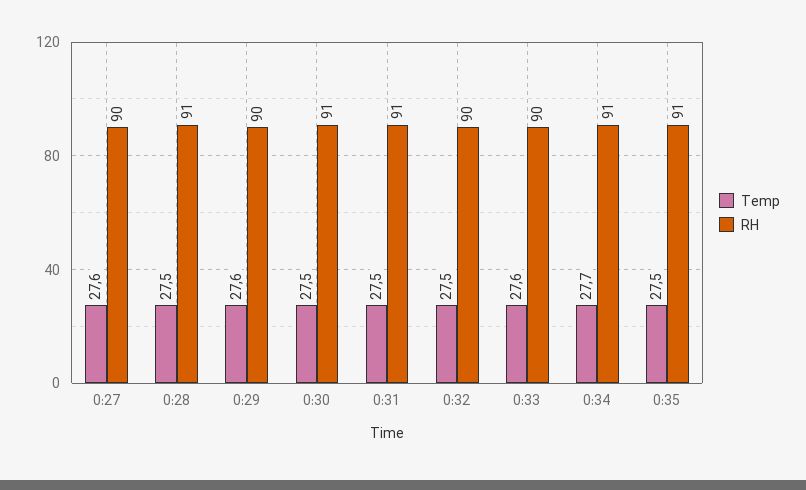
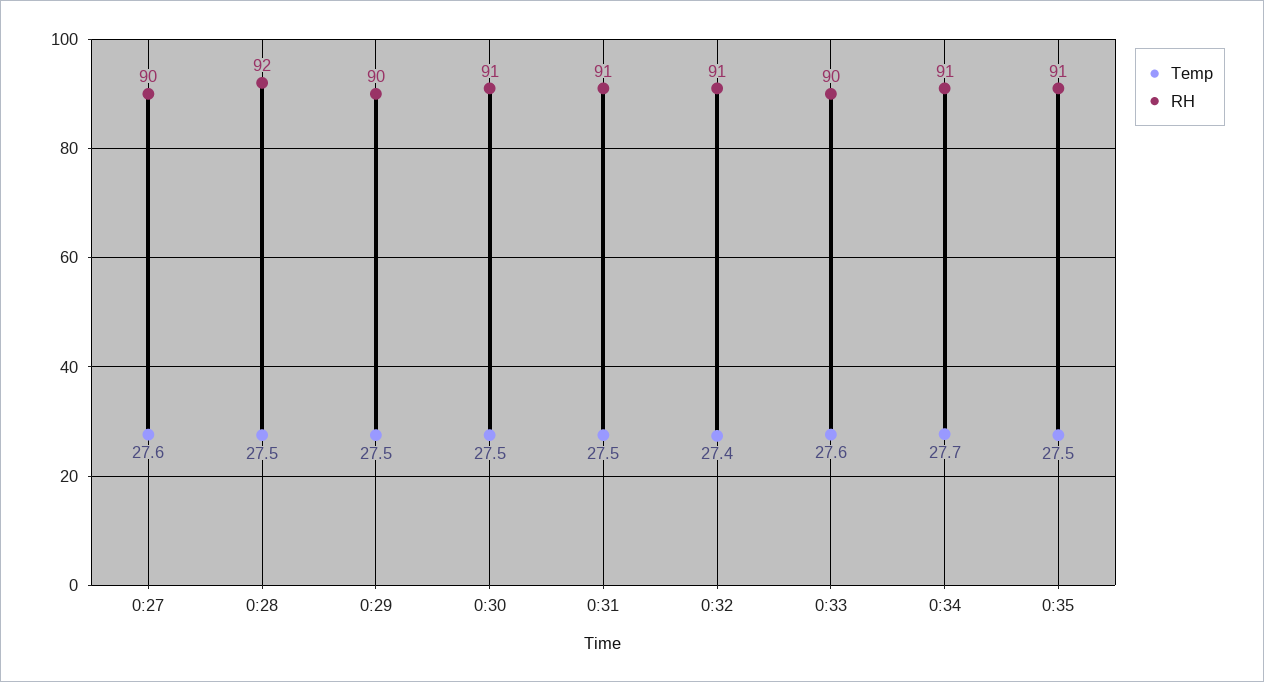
RH, 0:28: 91 -> 92
Temp, 0:29: 27.6 -> 27.5
Temp, 0:32: 27.5 -> 27.4
RH, 0:32: 90 -> 91

